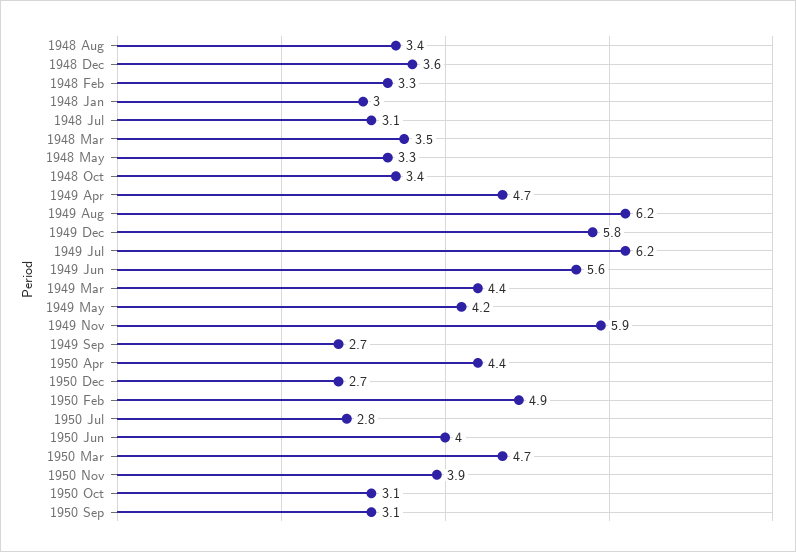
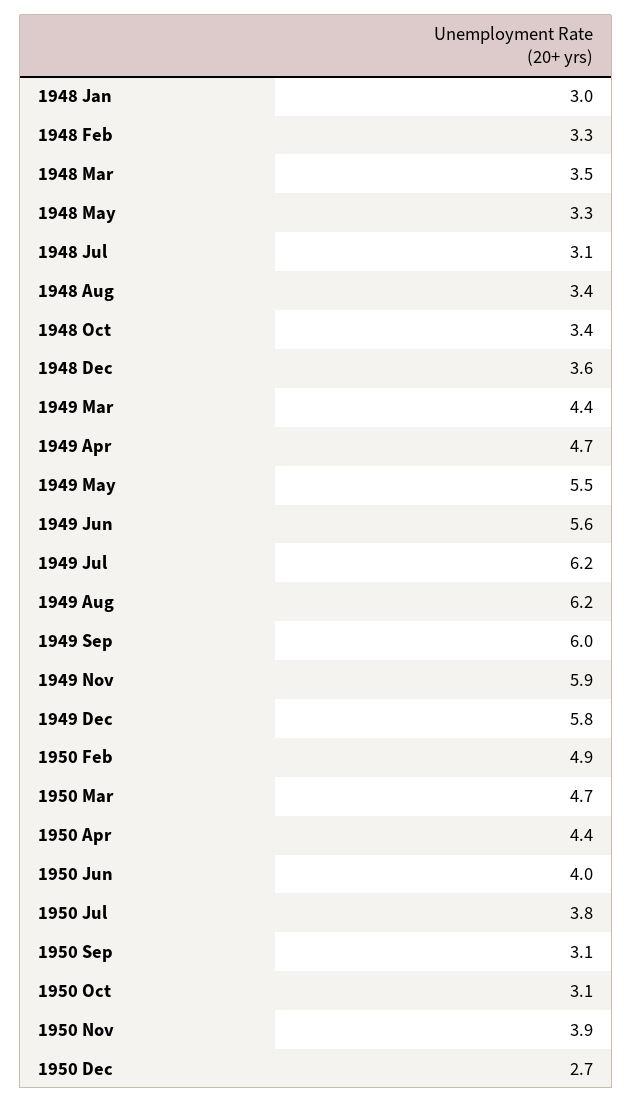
1949 May: 4.2 -> 5.5
1949 Sep: 2.7 -> 6
1950 Jul: 2.8 -> 3.8

